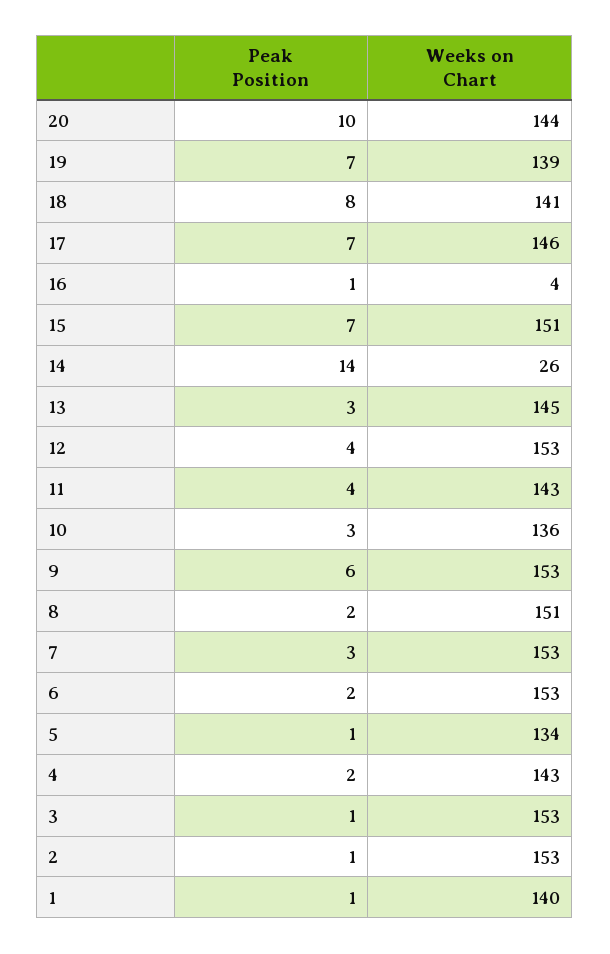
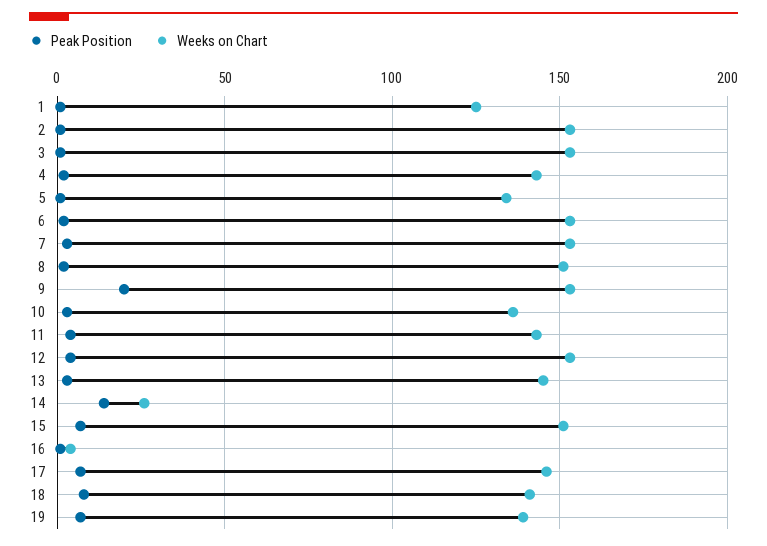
Peak Position, 20: 10 -> none
Weeks on Chart, 20: 144 -> none
Peak Position, 9: 6 -> 20
Weeks on Chart, 1: 140 -> 125

